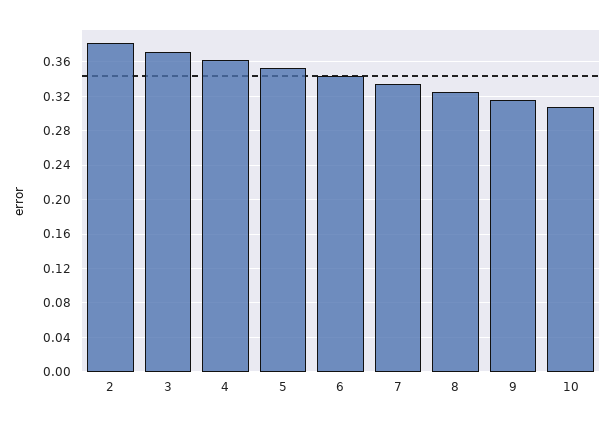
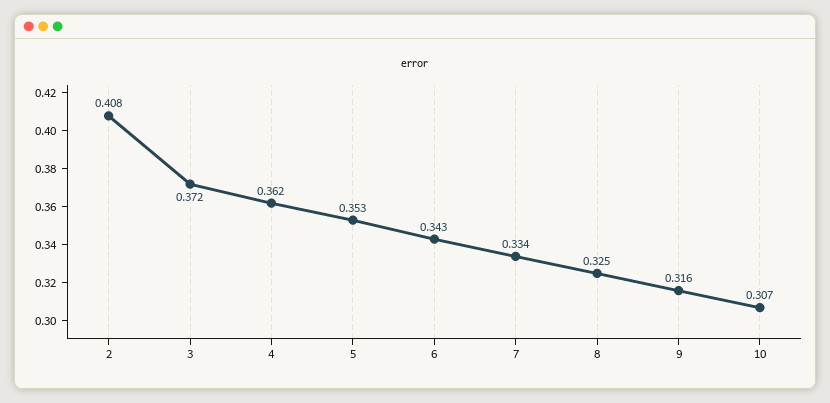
2: 0.38 -> 0.408

